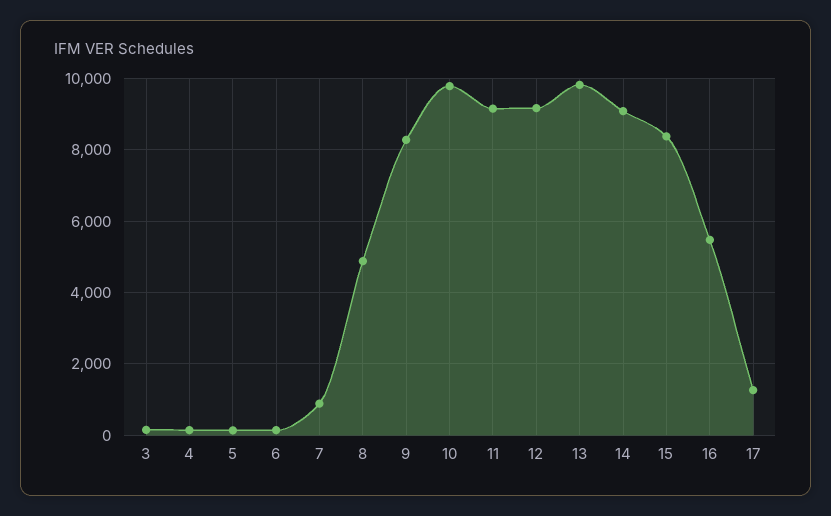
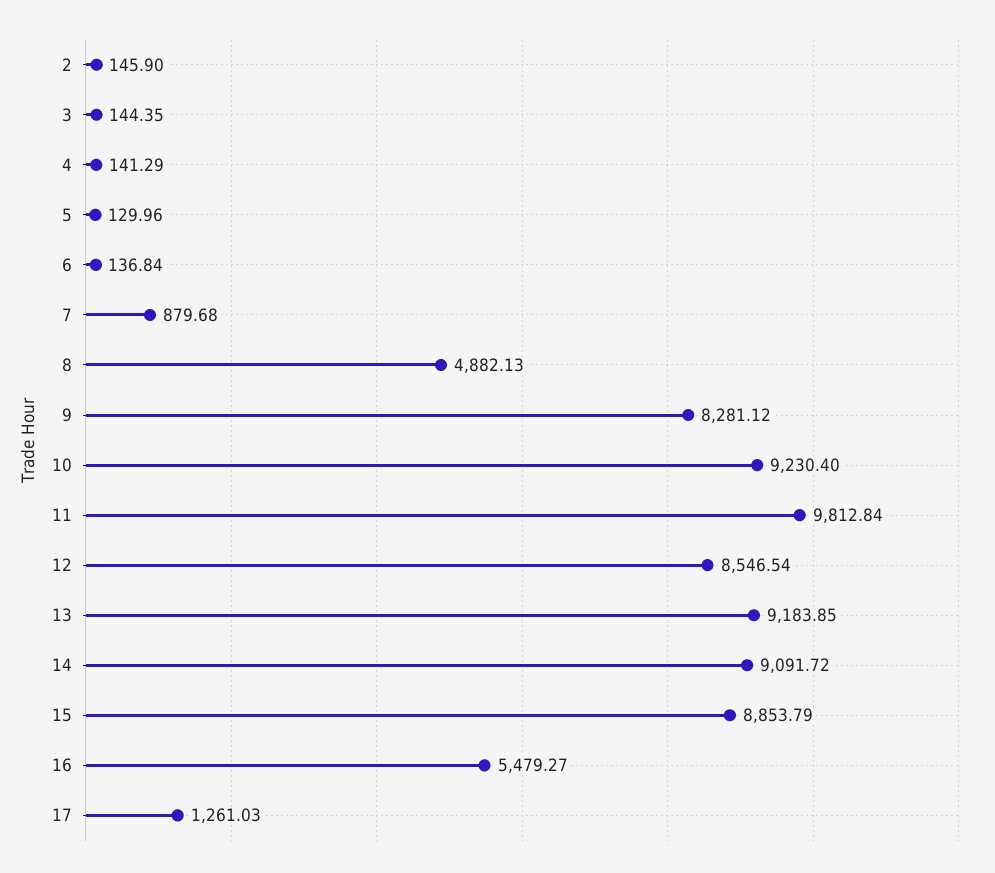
10: 9800 -> 9230.4
11: 9200 -> 9812.84
12: 9200 -> 8546.54
13: 9800 -> 9183.85
15: 8400 -> 8853.79
2: none -> 145.9

